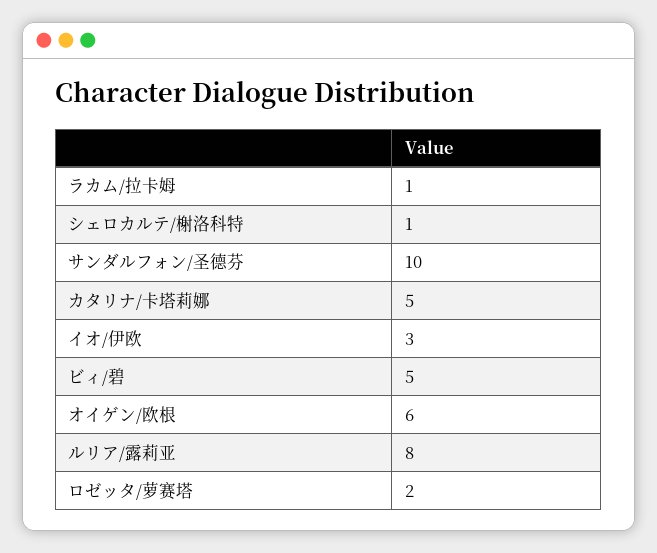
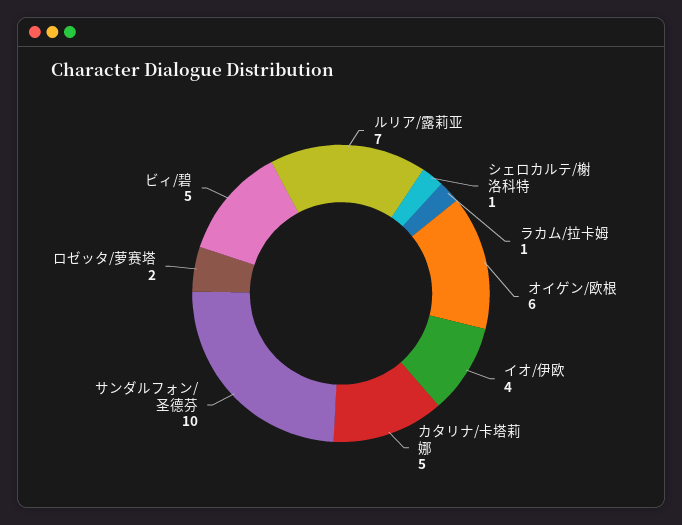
イオ/伊欧: 3 -> 4
ルリア/露莉亚: 8 -> 7

